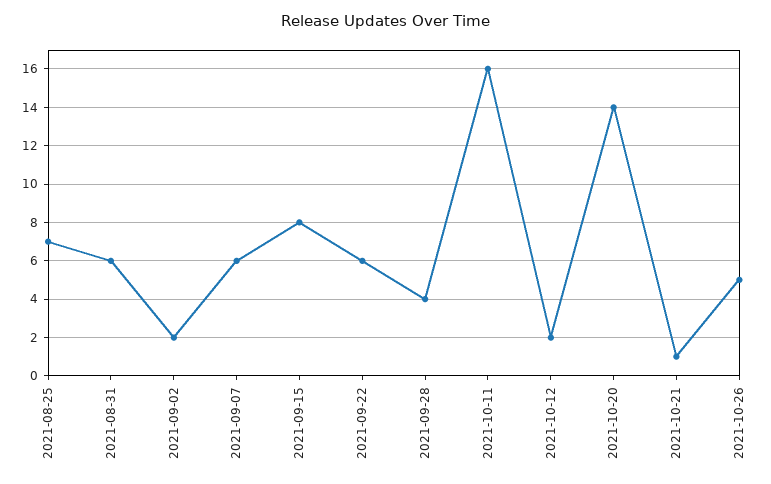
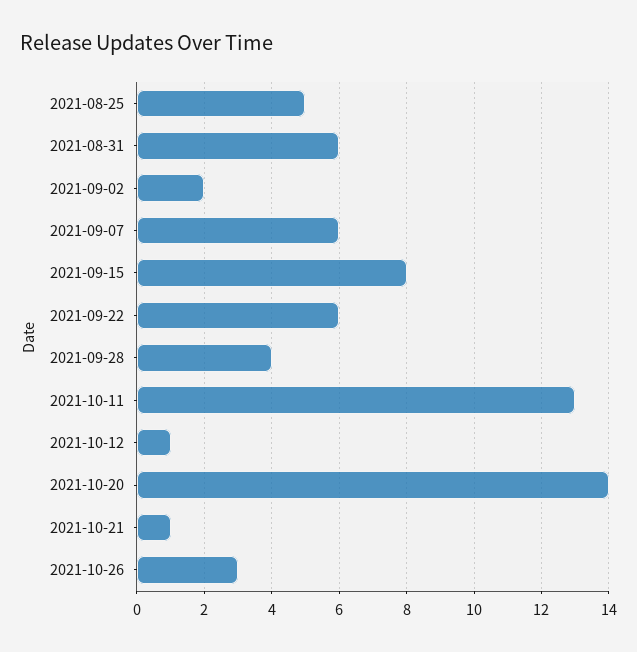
2021-08-25: 7 -> 5
2021-10-11: 16 -> 13
2021-10-12: 2 -> 1
2021-10-26: 5 -> 3

